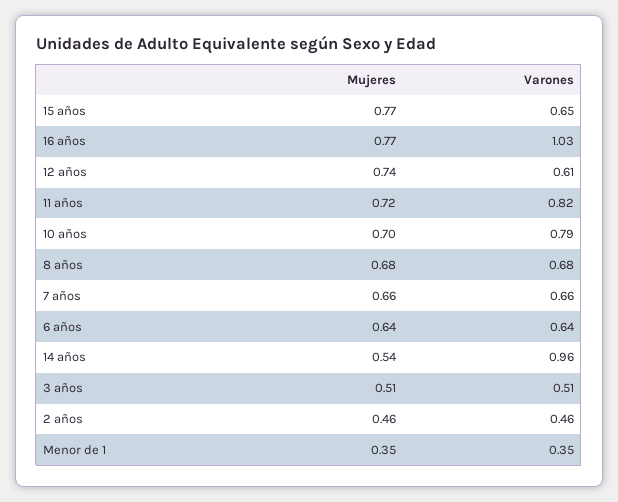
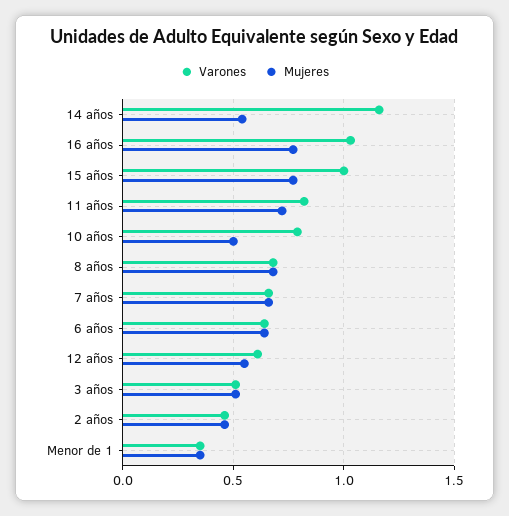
Varones, 15 años: 0.65 -> 1
Mujeres, 12 años: 0.74 -> 0.55
Mujeres, 10 años: 0.7 -> 0.5
Varones, 14 años: 0.96 -> 1.15

